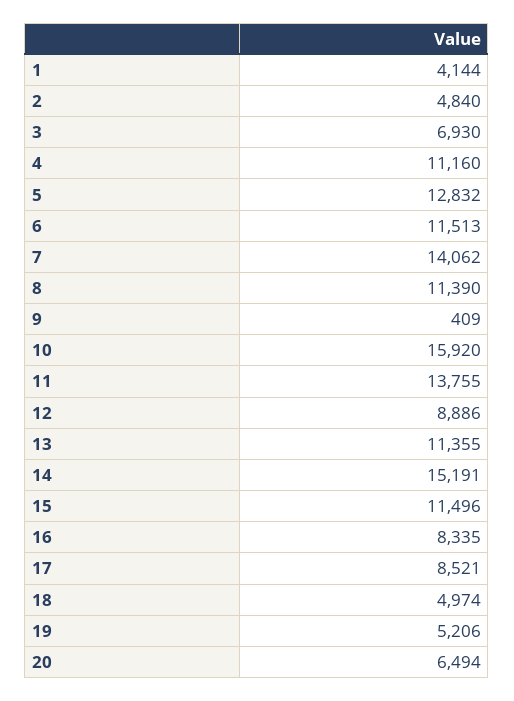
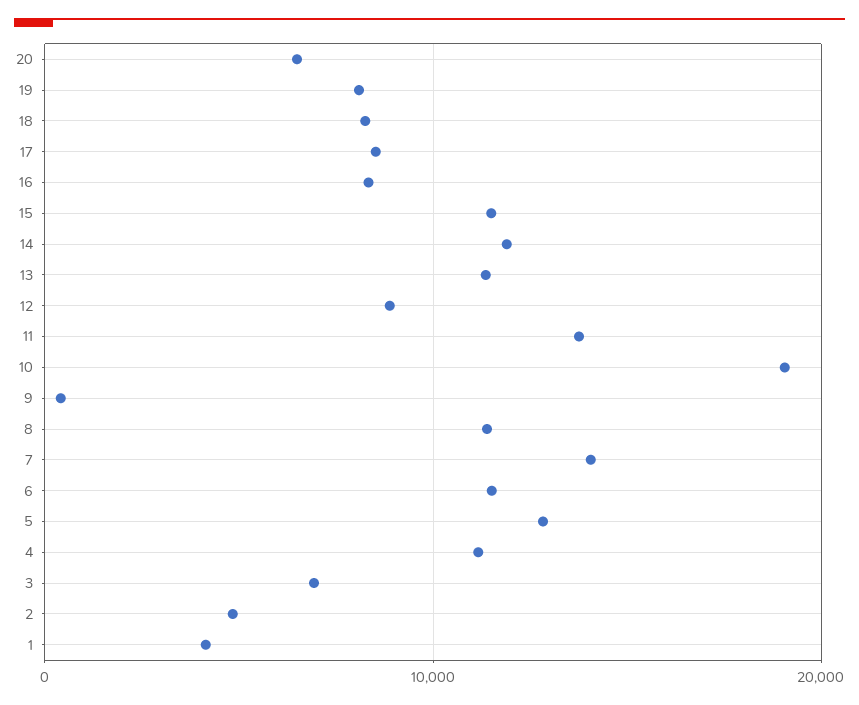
10: 15920 -> 19000
14: 15191 -> 12000
18: 4974 -> 8000
19: 5206 -> 8000

